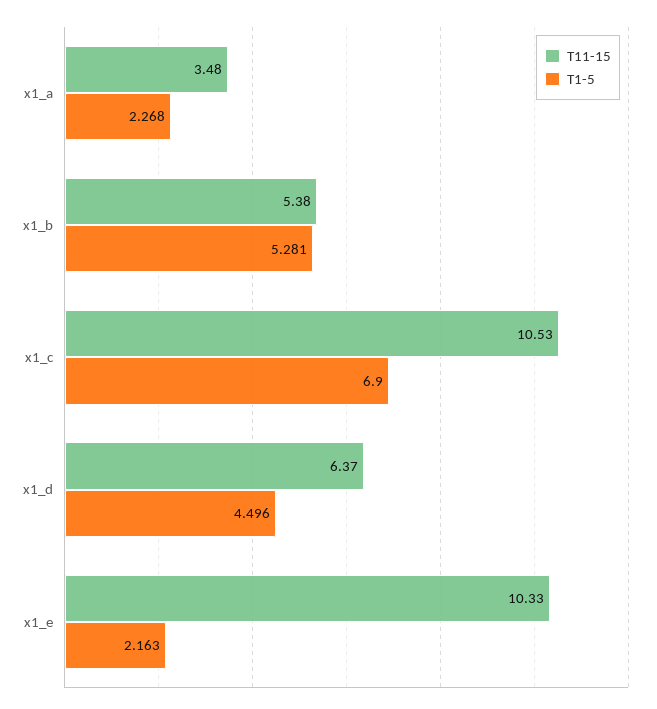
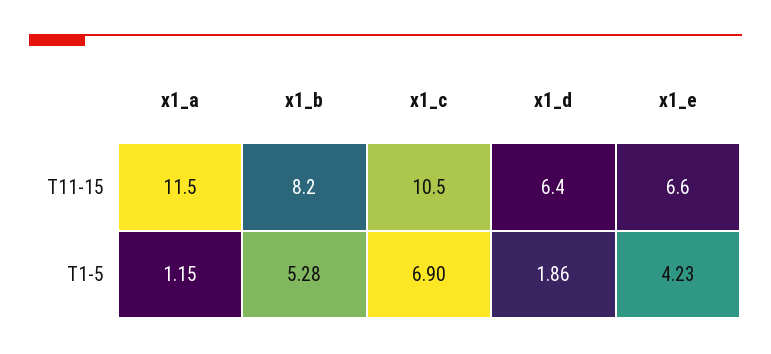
T11-15, x1_a: 3.48 -> 11.5
T1-5, x1_a: 2.268 -> 1.15
T11-15, x1_b: 5.38 -> 8.2
T1-5, x1_d: 4.496 -> 1.86
T11-15, x1_e: 10.33 -> 6.6
T1-5, x1_e: 2.163 -> 4.23

